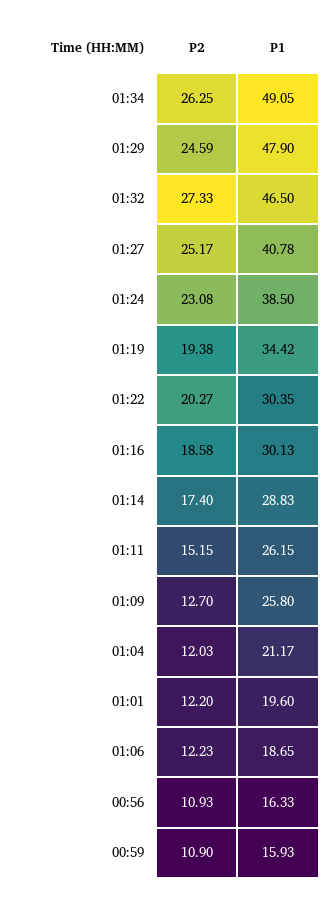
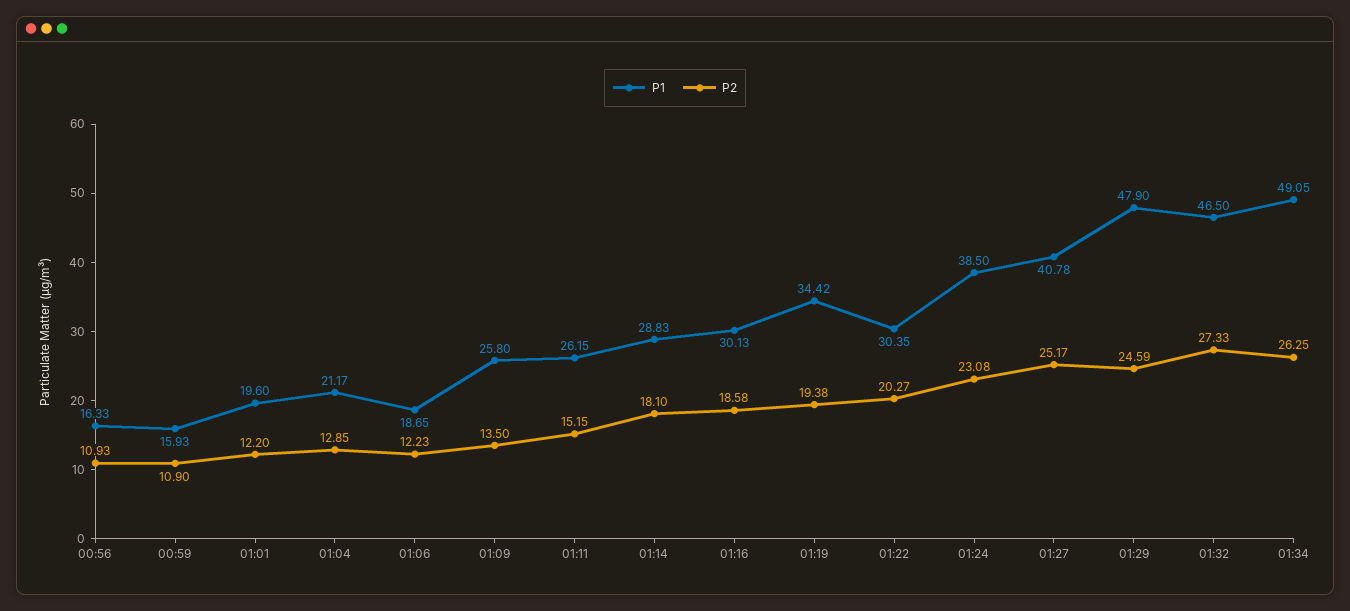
P2, 01:14: 17.4 -> 18.1
P2, 01:09: 12.7 -> 13.5
P2, 01:04: 12.03 -> 12.85

